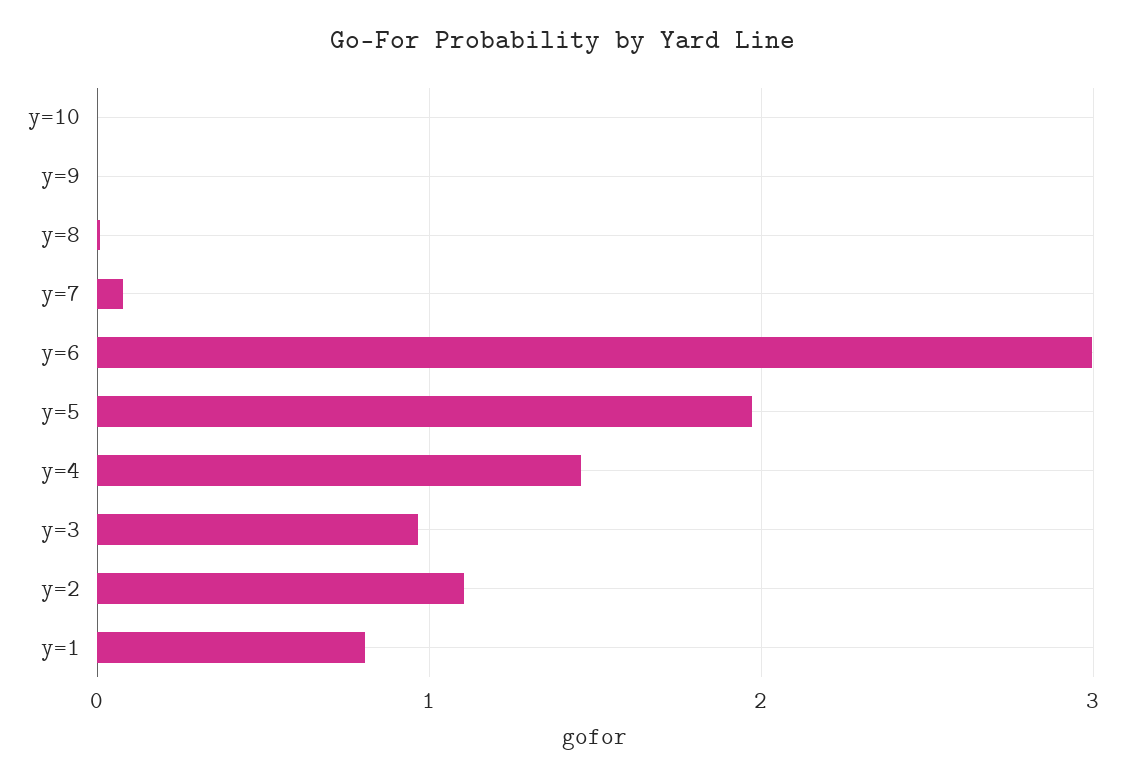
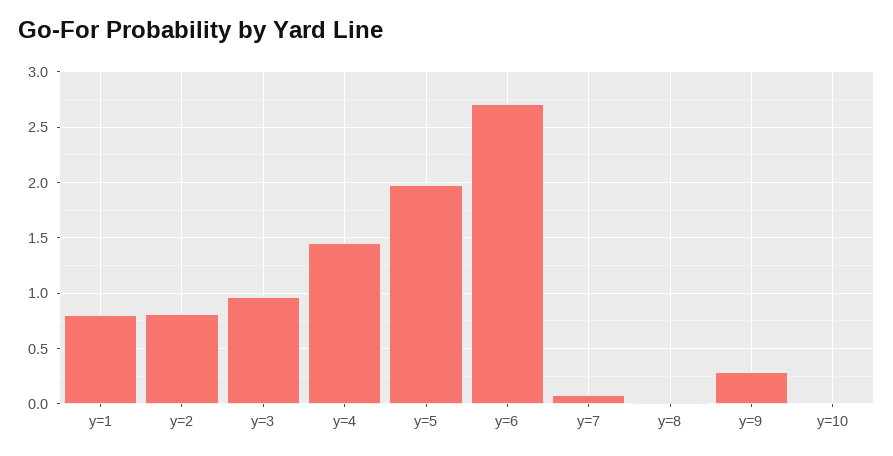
y=9: 0 -> 0.3
y=6: 3 -> 2.7
y=2: 1.1 -> 0.8

